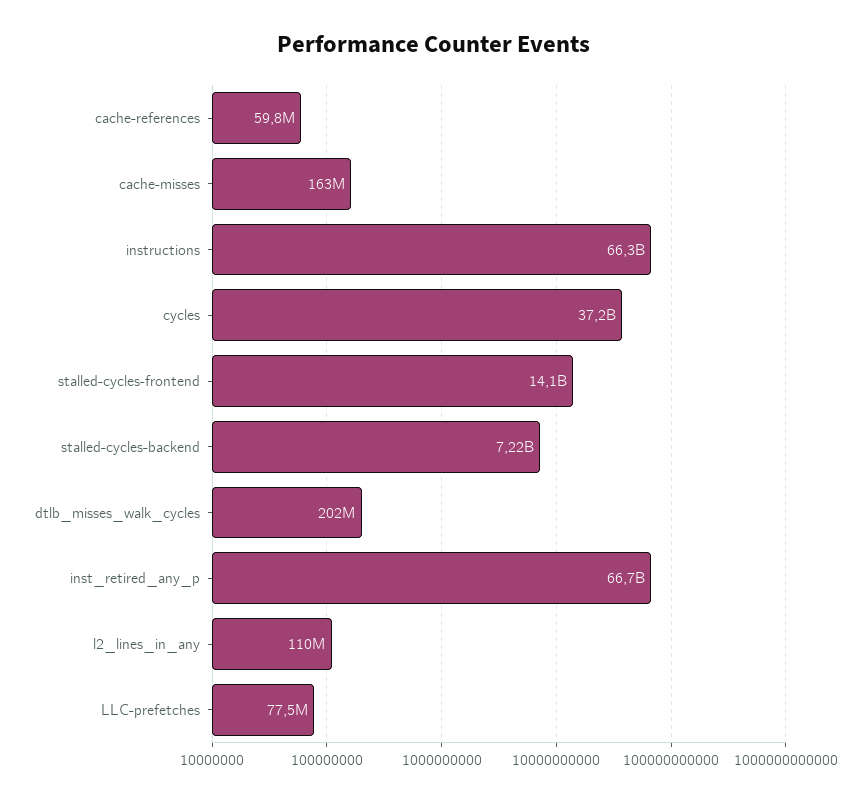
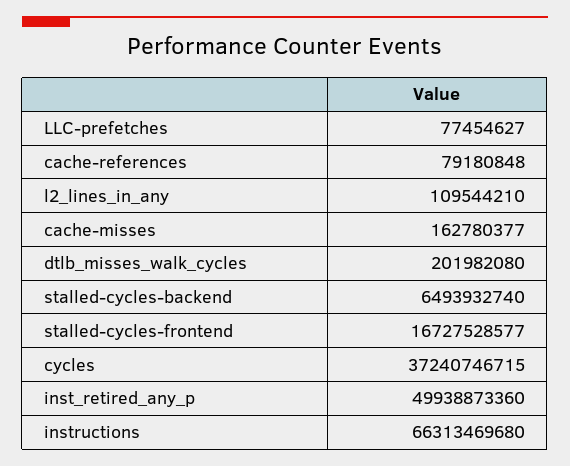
cache-references: 59800000 -> 79180848
stalled-cycles-frontend: 14100000000 -> 16727528577
stalled-cycles-backend: 7220000000 -> 6493932740
inst_retired_any_p: 66700000000 -> 49938873360

